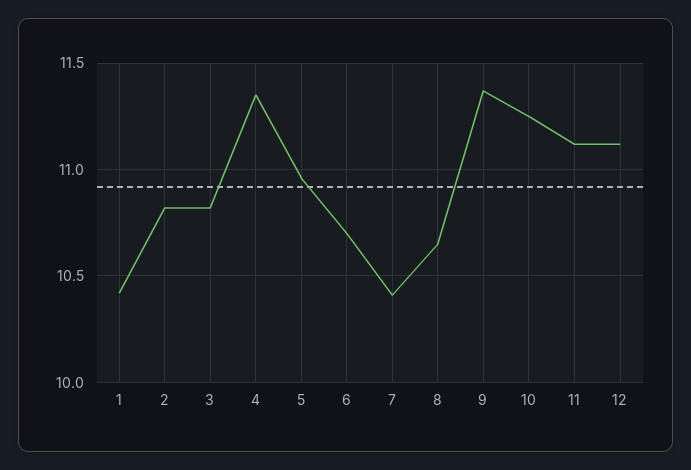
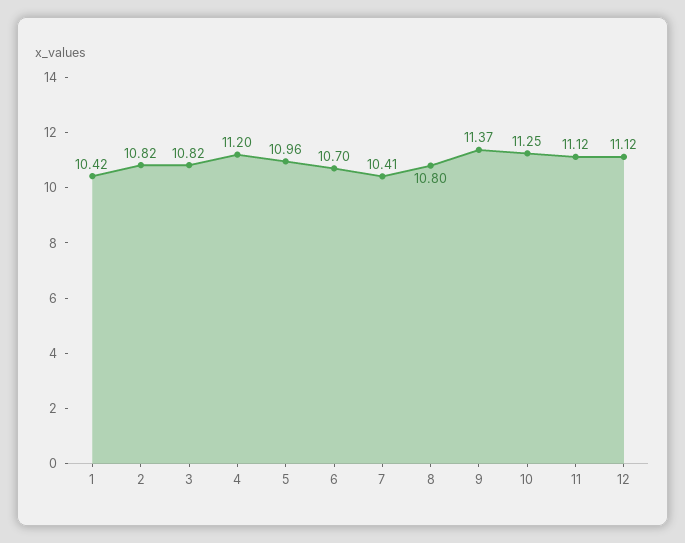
4: 11.35 -> 11.2
8: 10.65 -> 10.8

